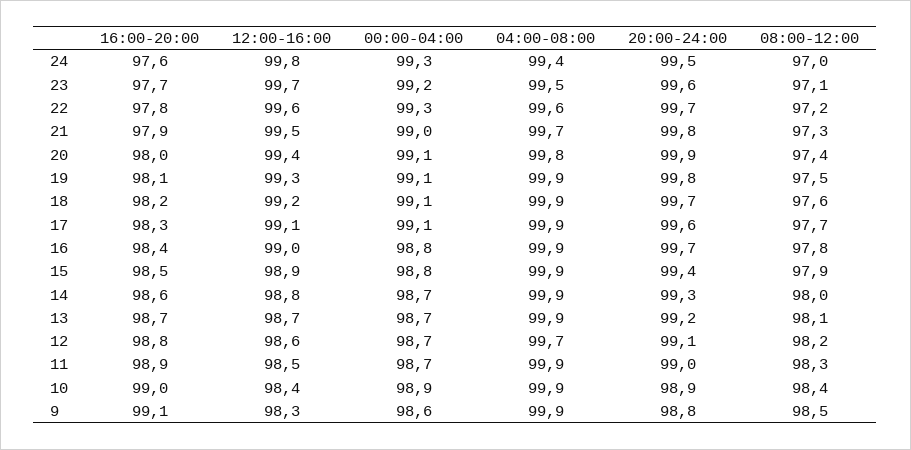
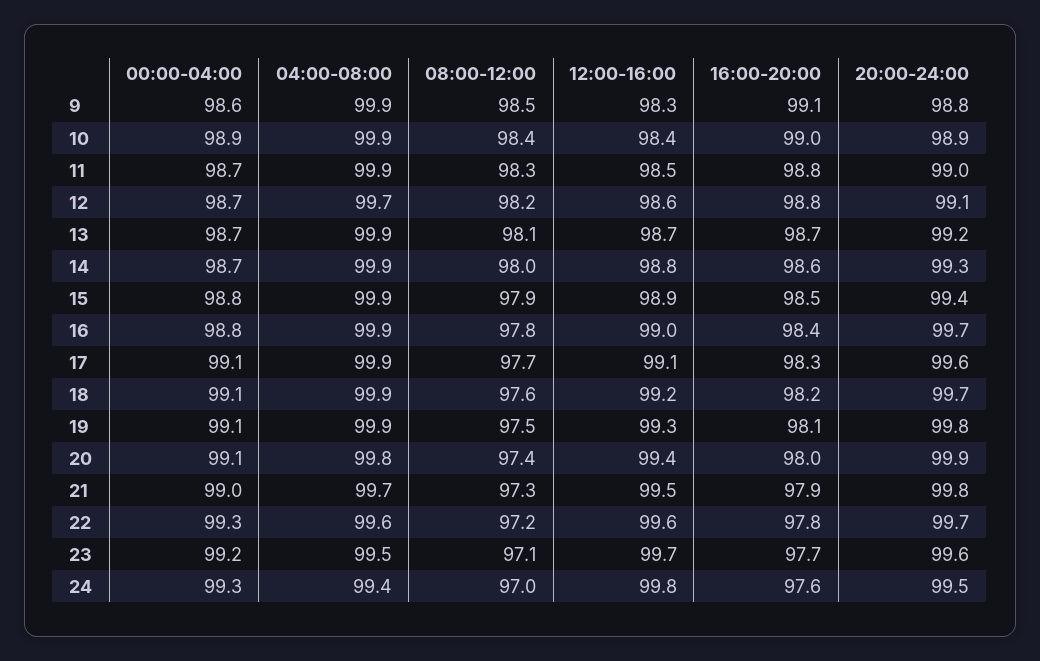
16:00-20:00, 11: 98.9 -> 98.8

